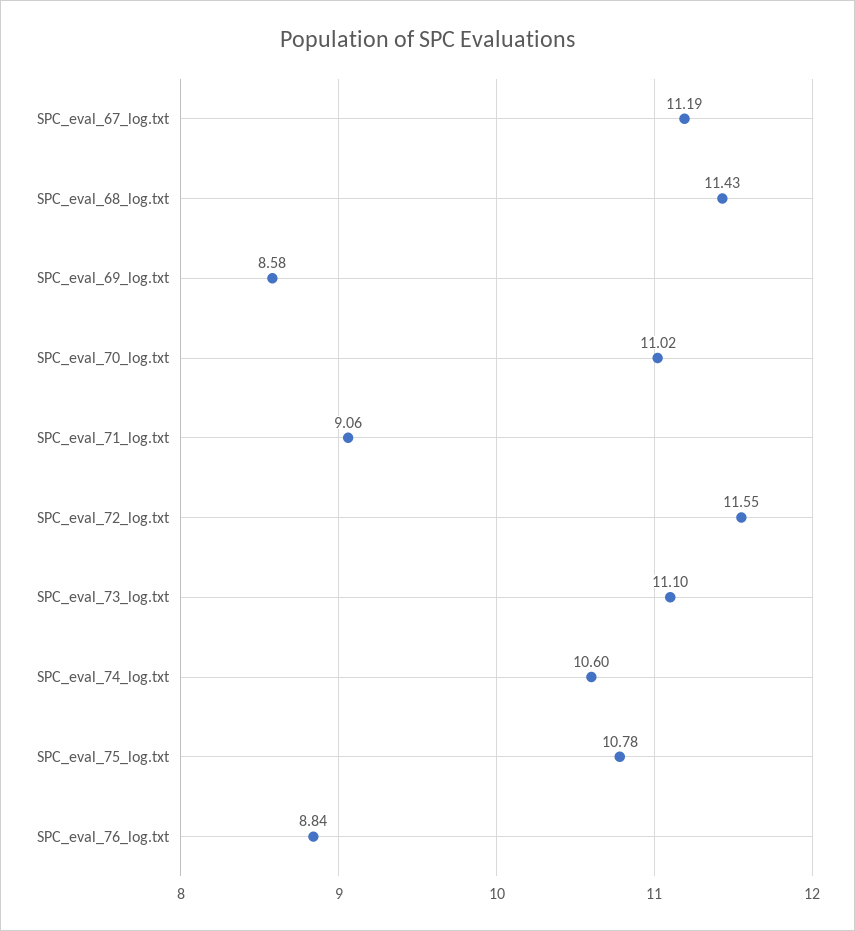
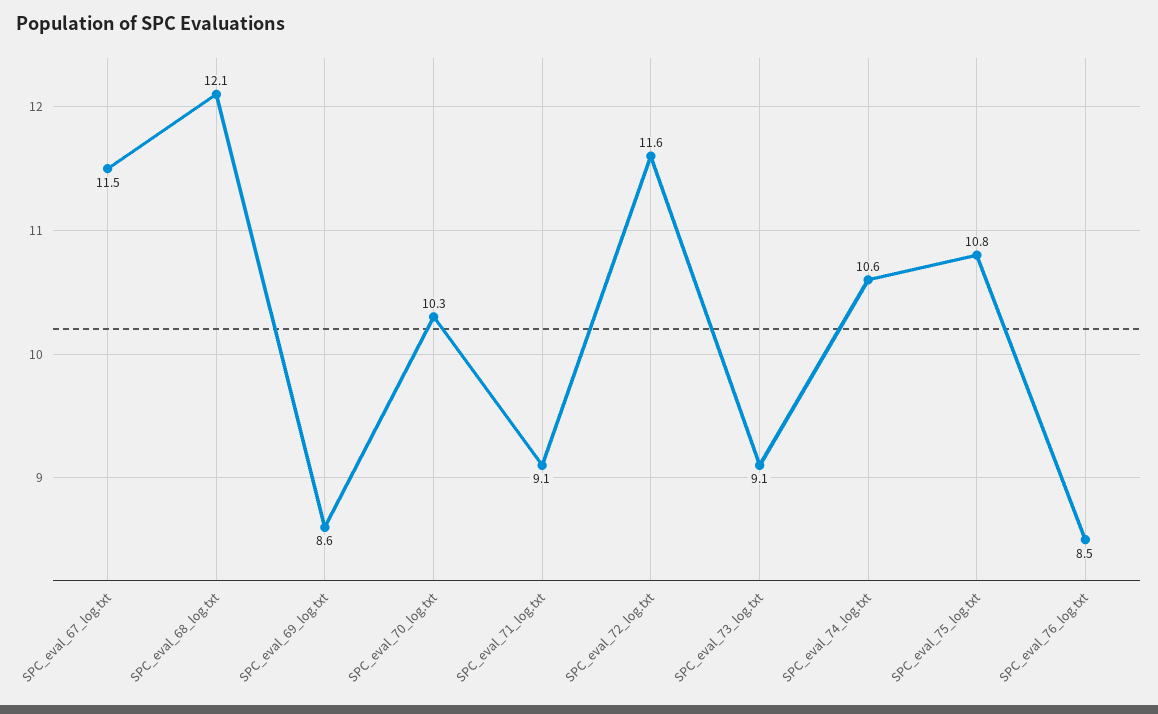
SPC_eval_67_log.txt: 11.19 -> 11.5
SPC_eval_68_log.txt: 11.43 -> 12.1
SPC_eval_70_log.txt: 11.02 -> 10.3
SPC_eval_73_log.txt: 11.1 -> 9.1
SPC_eval_76_log.txt: 8.84 -> 8.5

